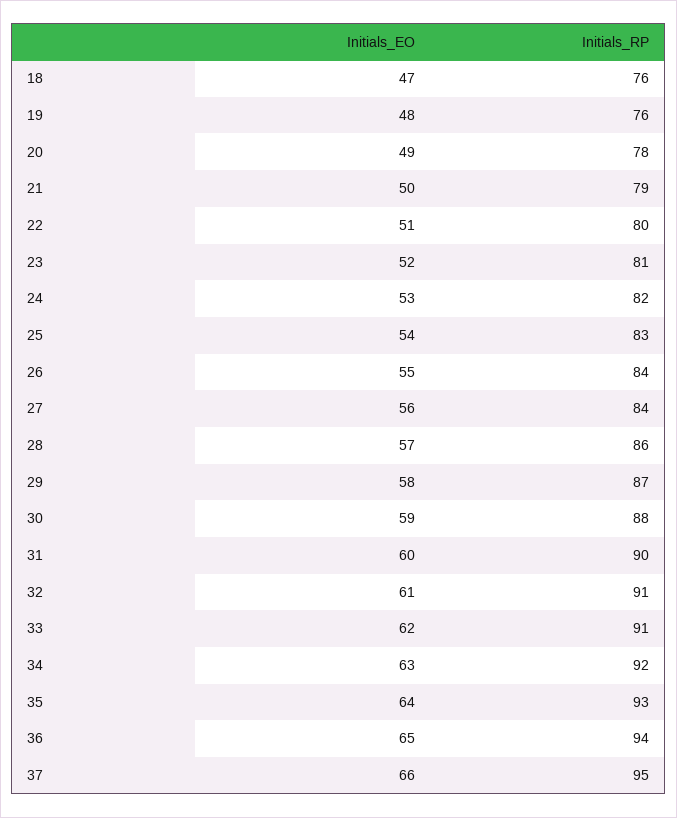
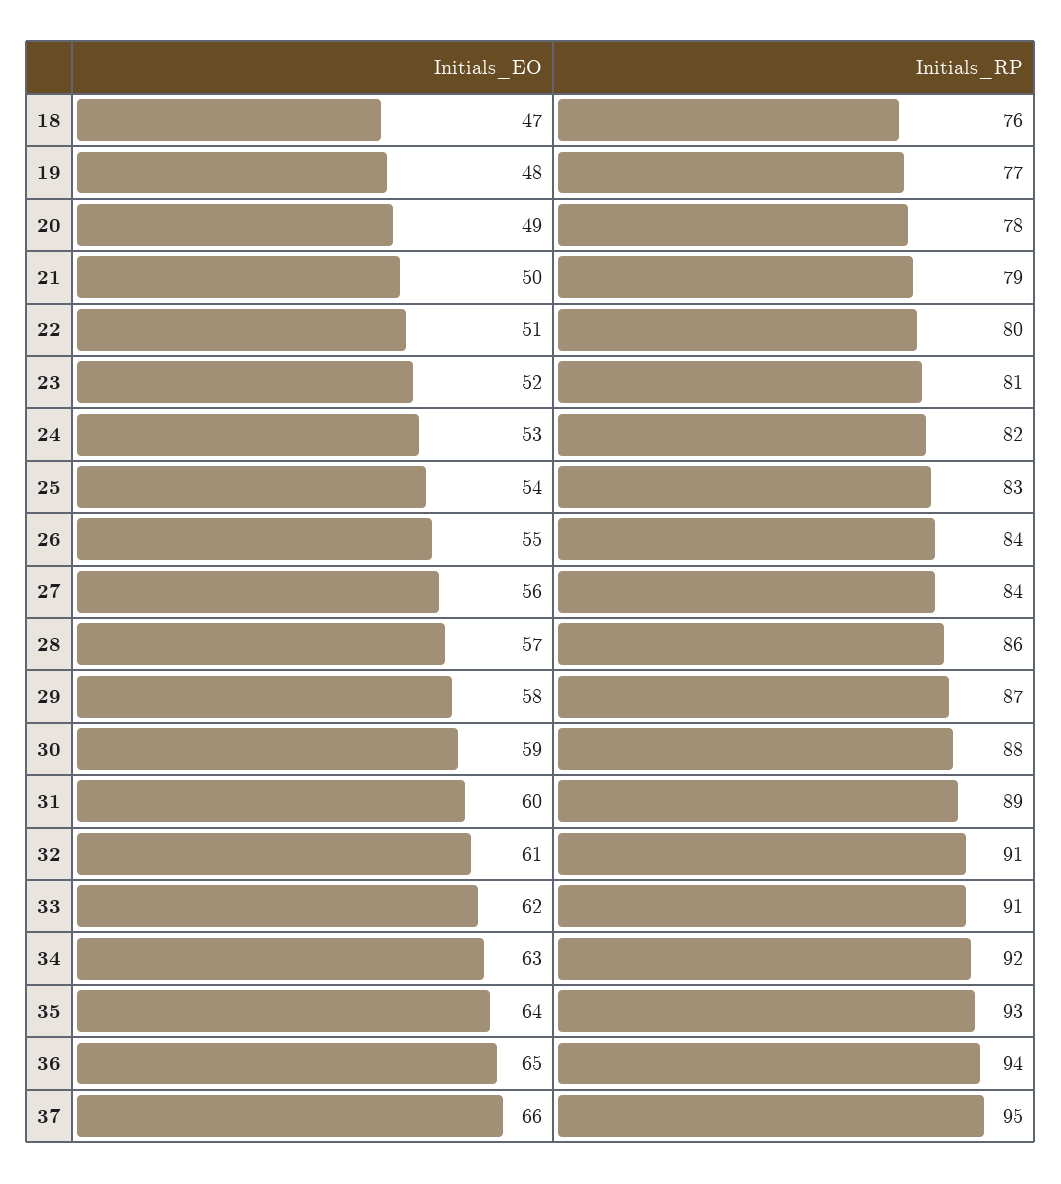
Initials_RP, 19: 76 -> 77
Initials_RP, 31: 90 -> 89

